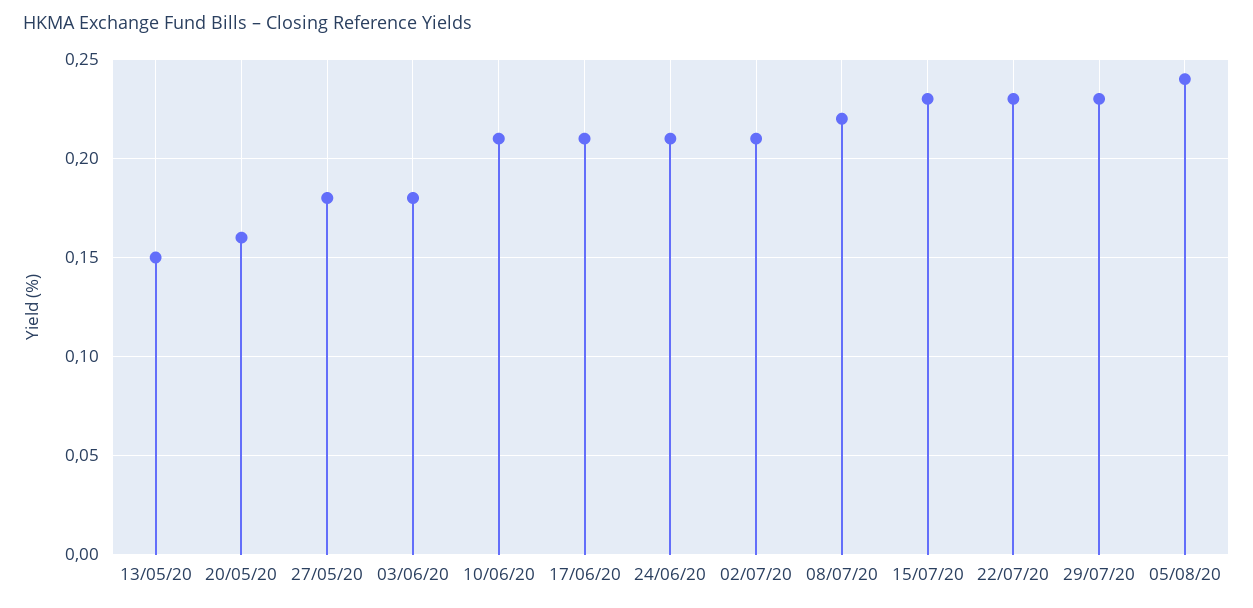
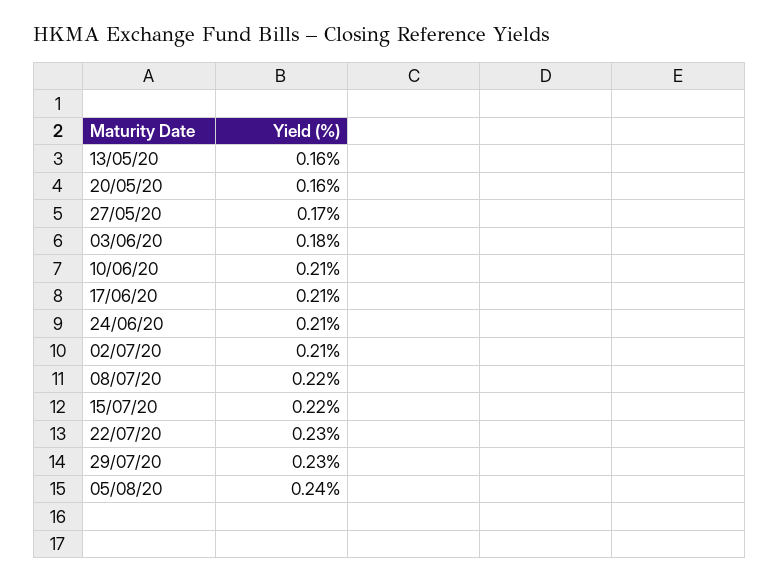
13/05/20: 0.15 -> 0.16
27/05/20: 0.18 -> 0.17
15/07/20: 0.23 -> 0.22

